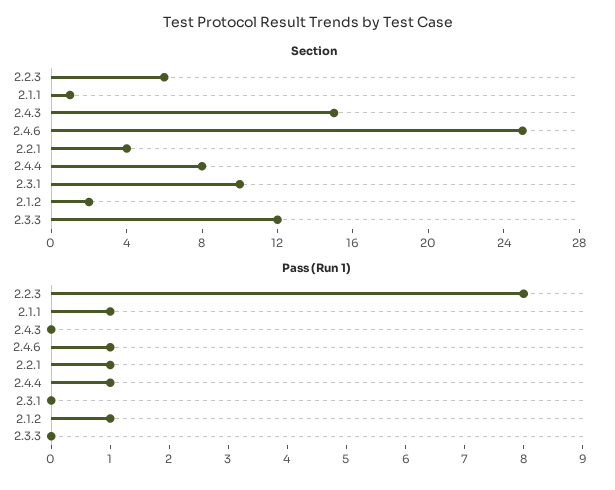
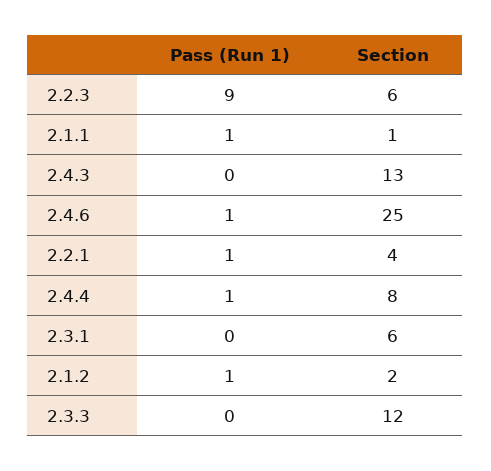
Section, 2.4.3: 15 -> 13
Section, 2.3.1: 10 -> 6
Pass (Run 1), 2.2.3: 8 -> 9

